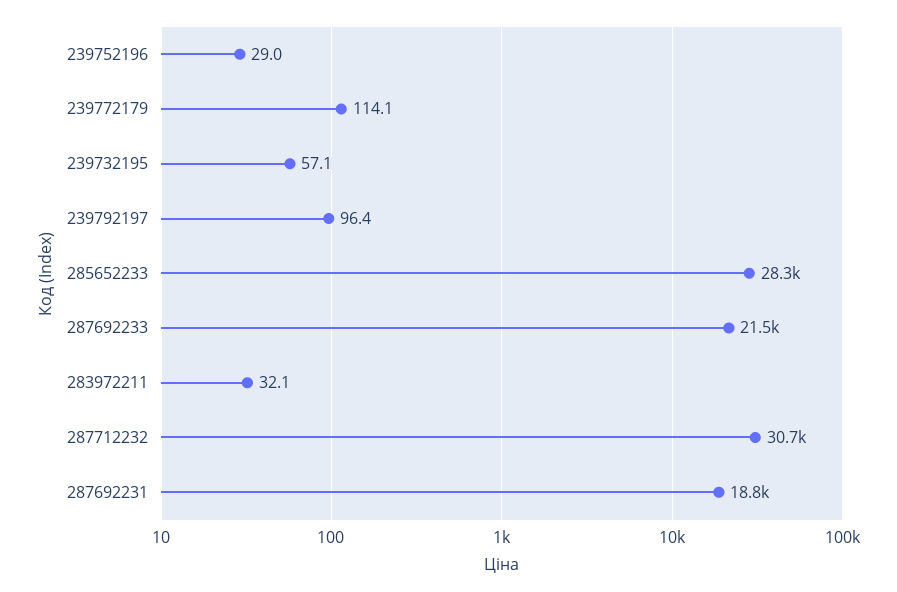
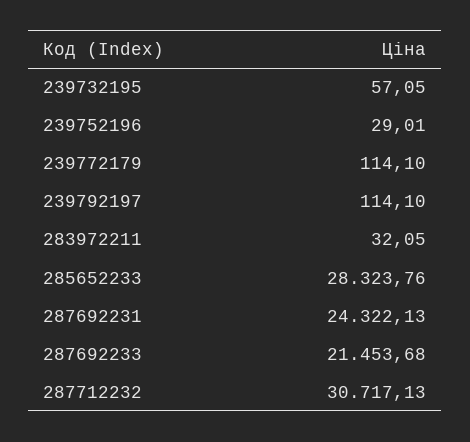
239792197: 96.4 -> 114.1
287692231: 18800 -> 24322.13

